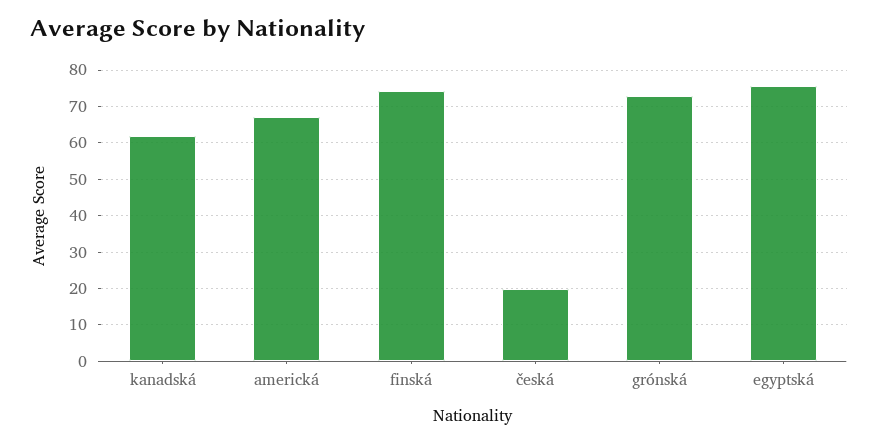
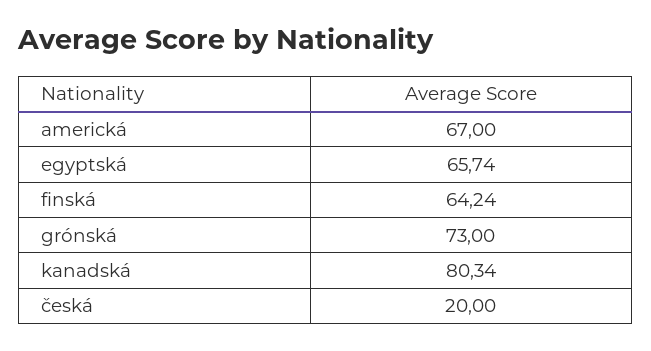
kanadská: 62 -> 80.34
finská: 74 -> 64.24
egyptská: 76 -> 65.74

